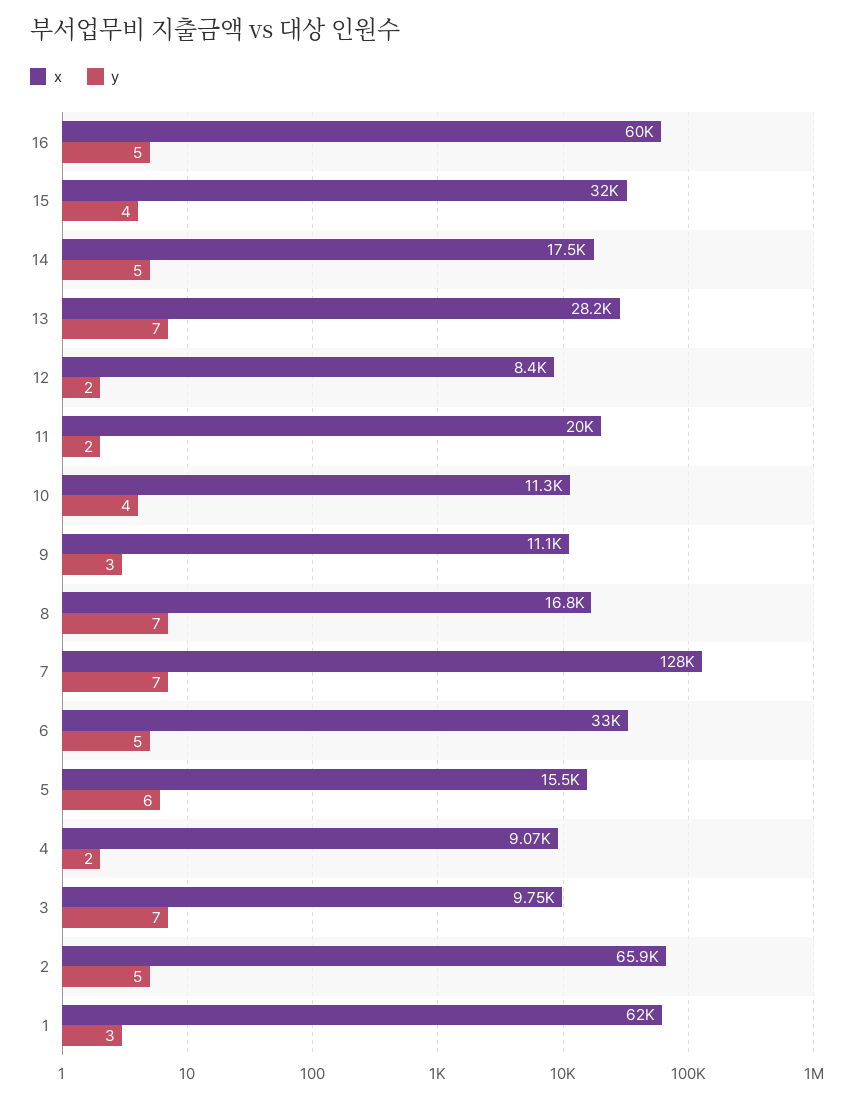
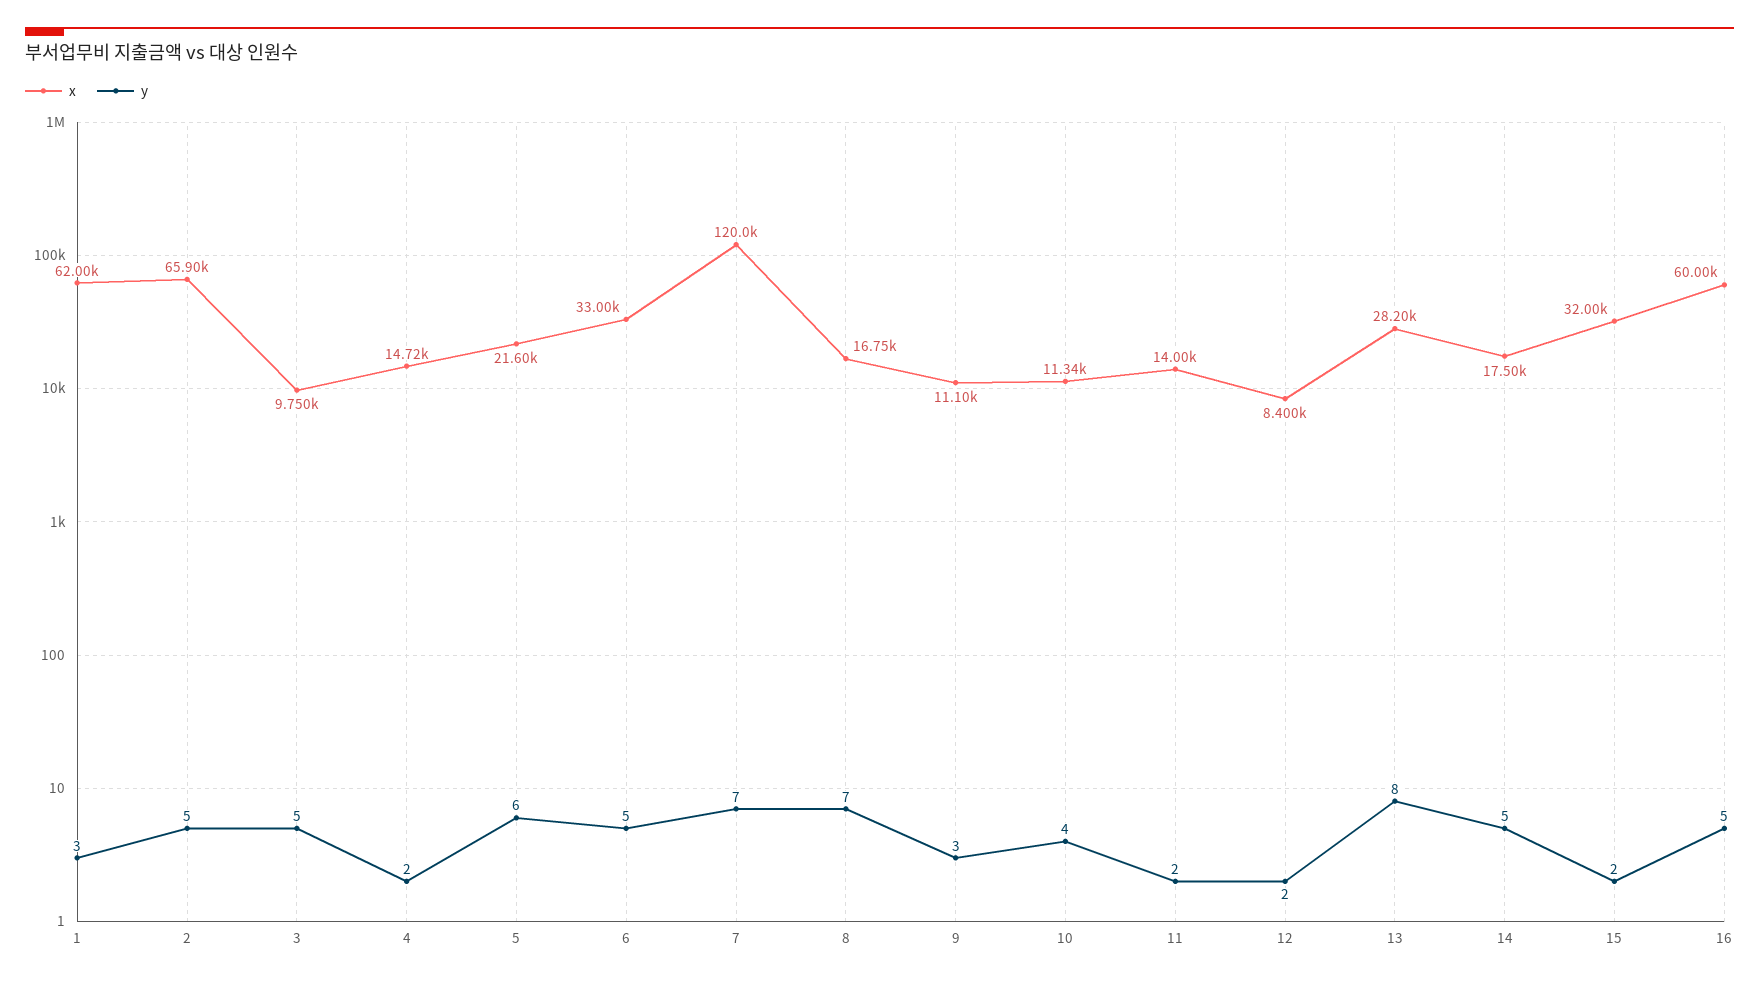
y, 15: 4 -> 2
y, 13: 7 -> 8
x, 11: 20000 -> 14000
x, 7: 128000 -> 120000
x, 5: 15500 -> 21600
x, 4: 9070 -> 14720
y, 3: 7 -> 5

